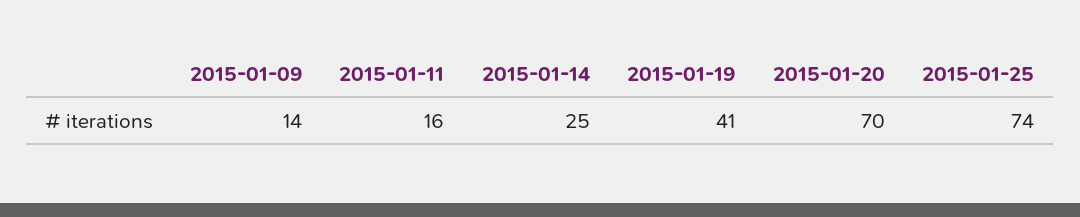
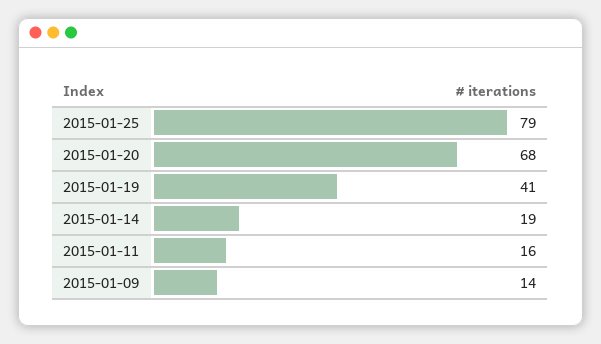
2015-01-14: 25 -> 19
2015-01-20: 70 -> 68
2015-01-25: 74 -> 79

